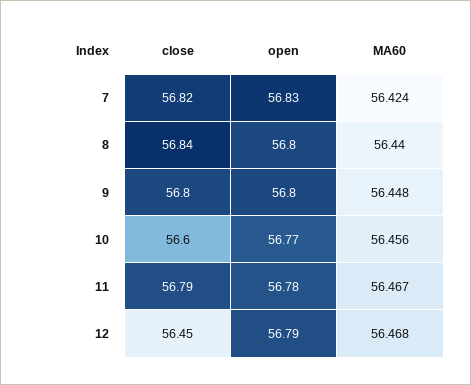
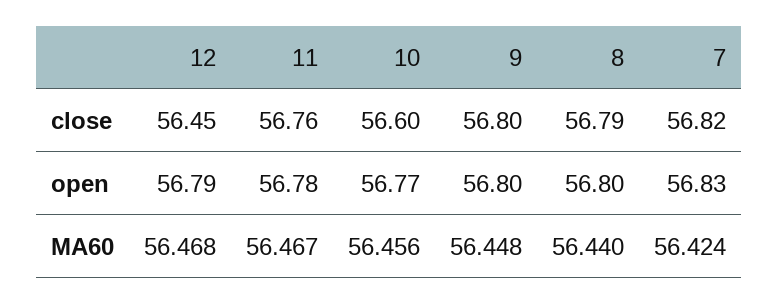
close, 8: 56.84 -> 56.79
close, 11: 56.79 -> 56.76

